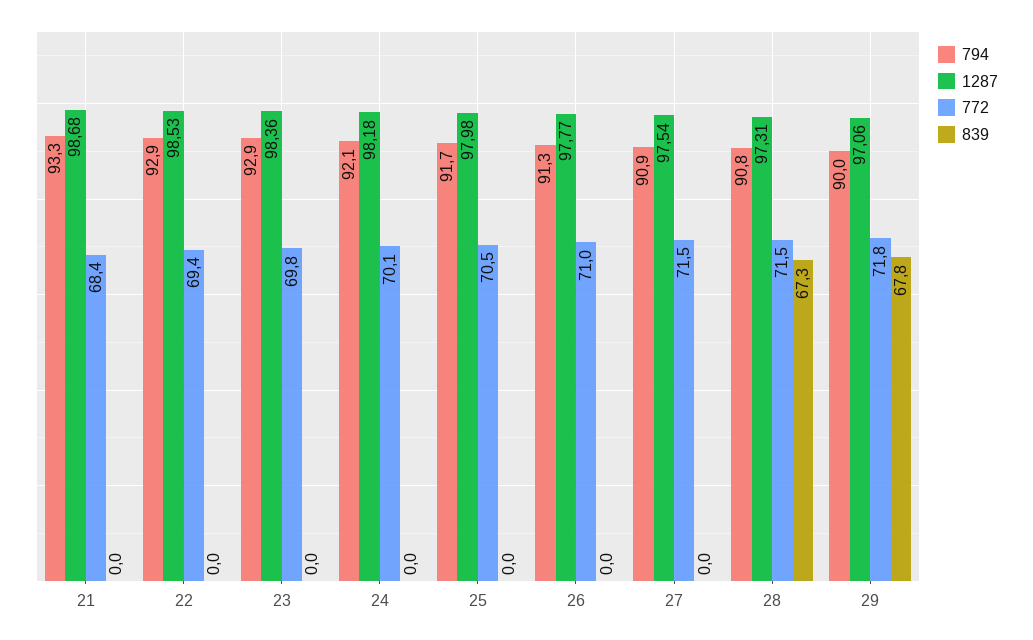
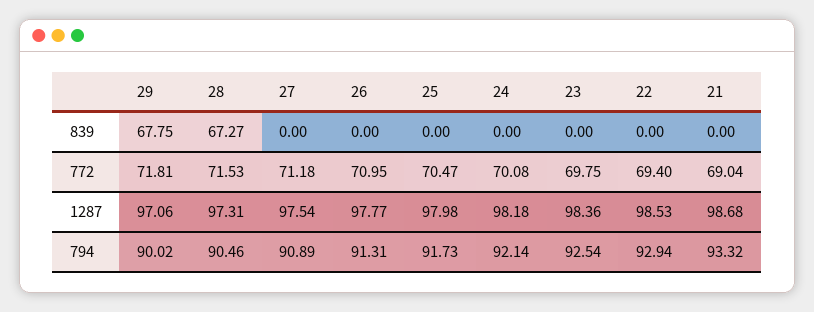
772, 21: 68.4 -> 69.04
794, 23: 92.9 -> 92.54
772, 27: 71.5 -> 71.18
794, 28: 90.8 -> 90.46

